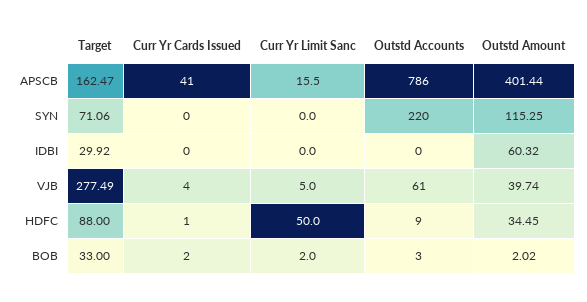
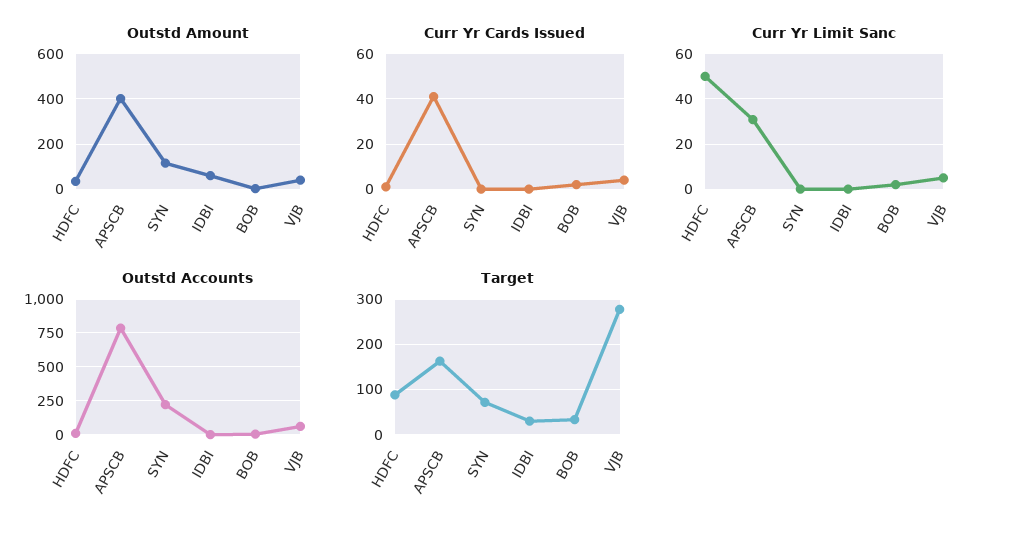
Curr Yr Limit Sanc, APSCB: 15.5 -> 30

